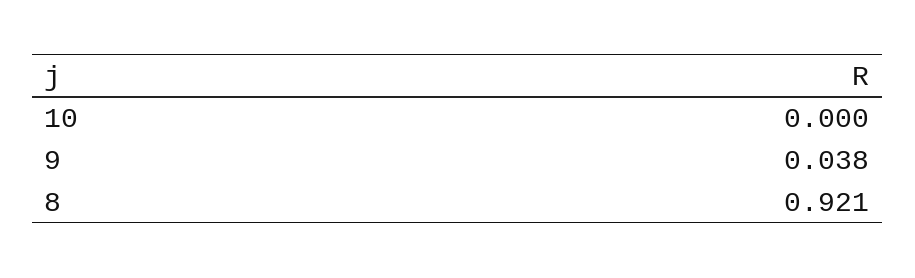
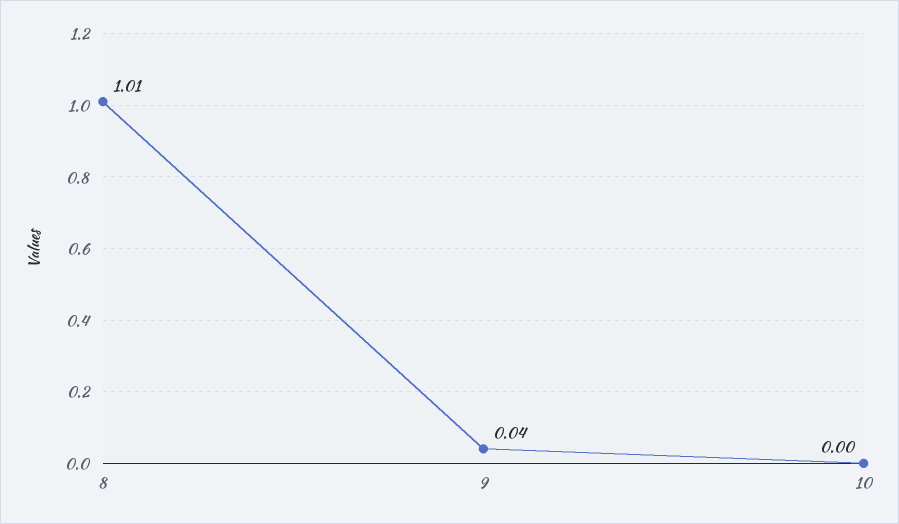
8: 0.921 -> 1.01

